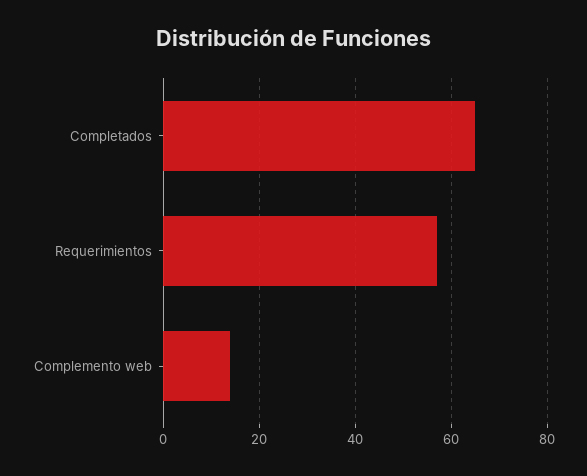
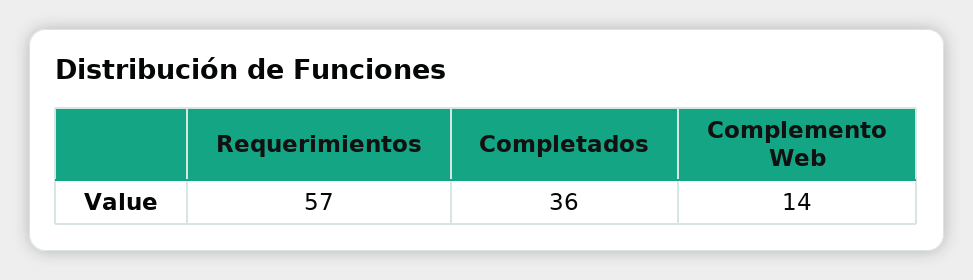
Completados: 65 -> 36

